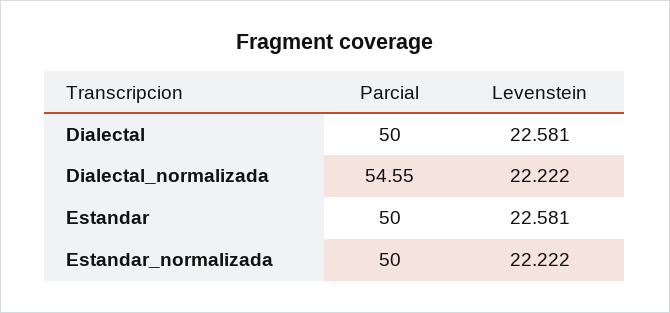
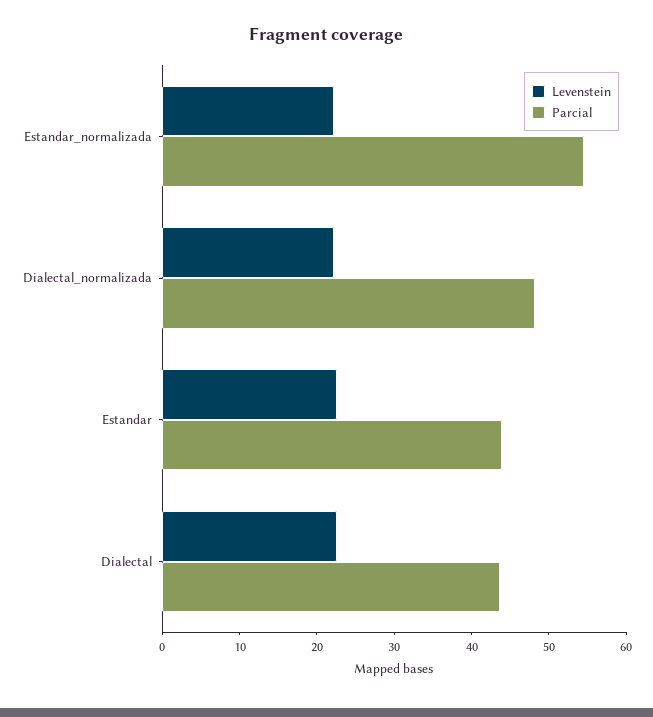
Parcial, Dialectal: 50 -> 44
Parcial, Dialectal_normalizada: 54.55 -> 48
Parcial, Estandar: 50 -> 44
Parcial, Estandar_normalizada: 50 -> 54

